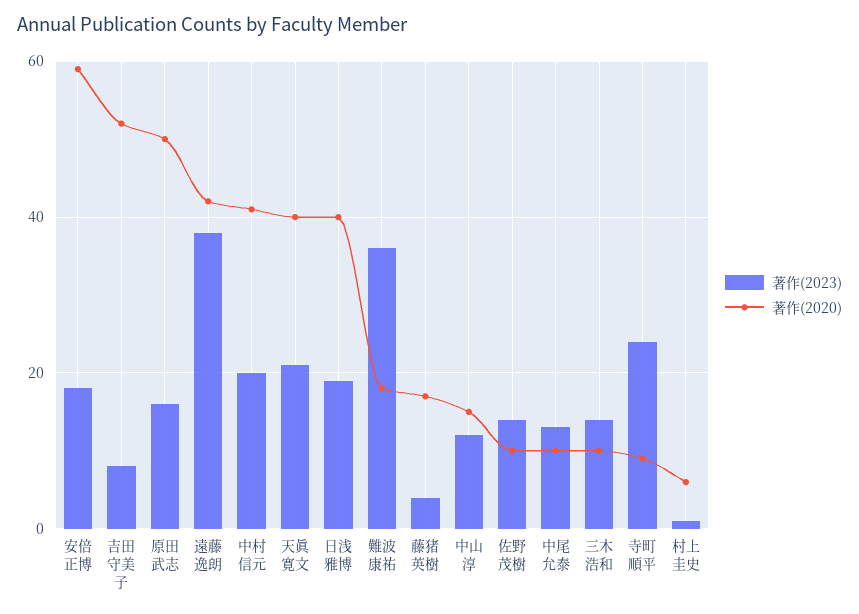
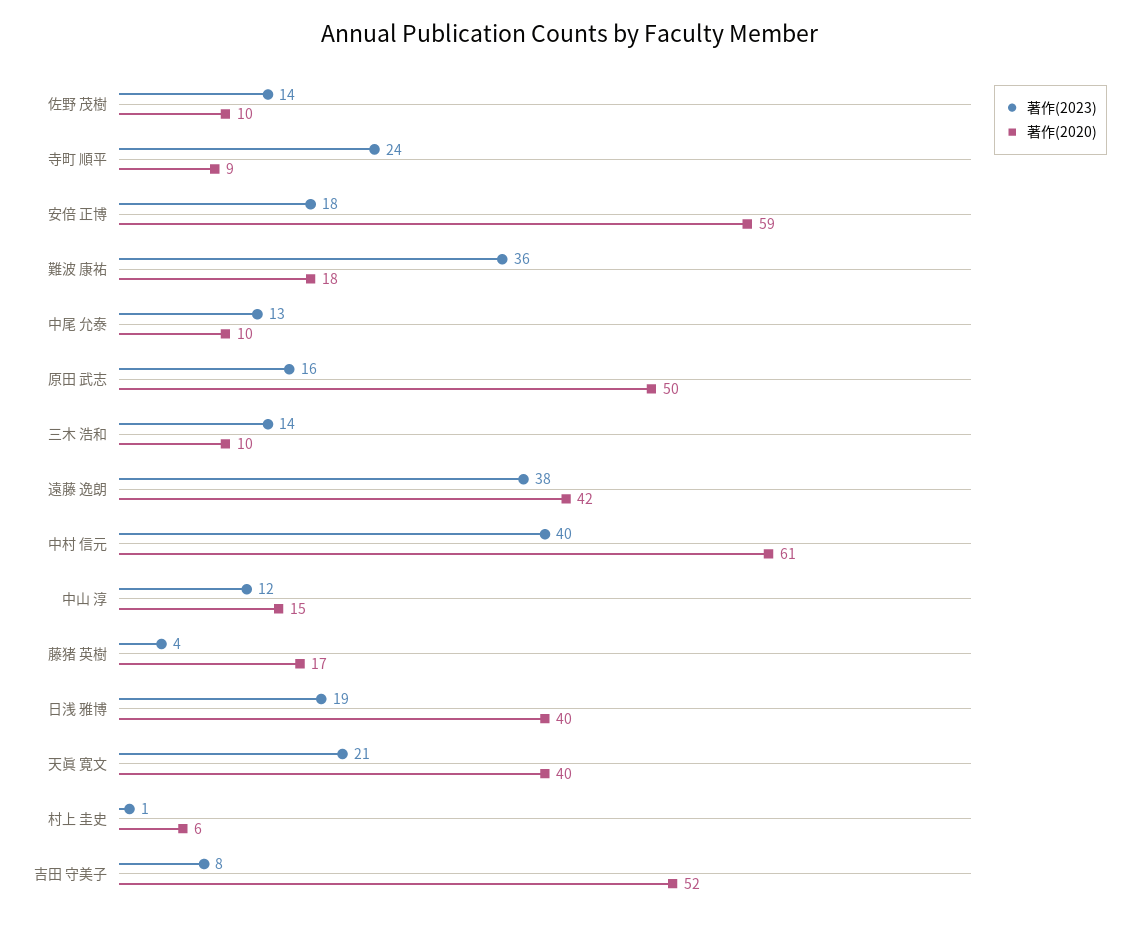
著作(2023), 中村 信元: 20 -> 40
著作(2020), 中村 信元: 40 -> 61

